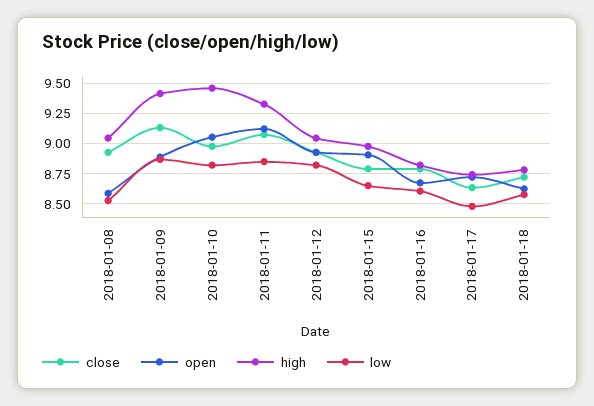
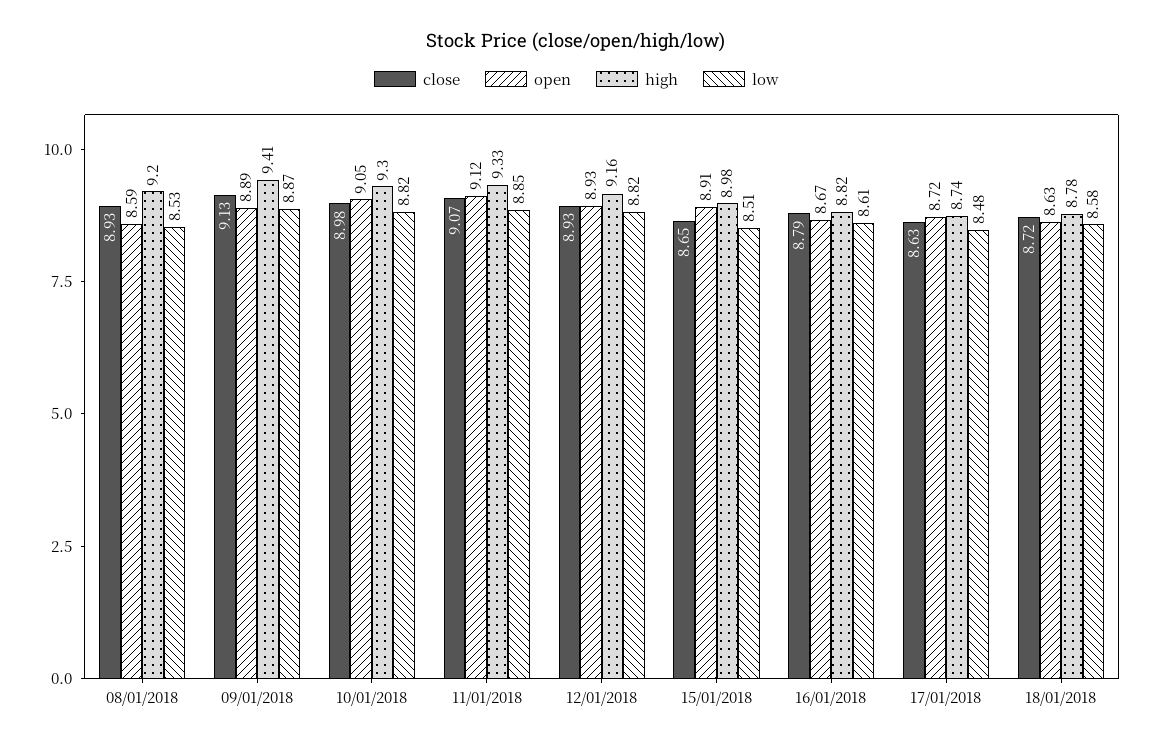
high, 2018-01-08: 9.05 -> 9.2
high, 2018-01-10: 9.45 -> 9.3
high, 2018-01-12: 9.05 -> 9.16
close, 2018-01-15: 8.8 -> 8.65
low, 2018-01-15: 8.65 -> 8.51

